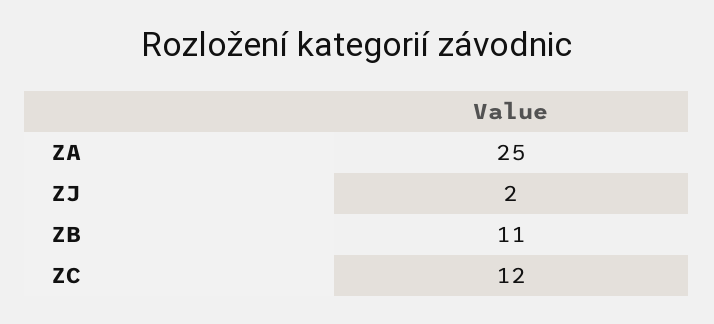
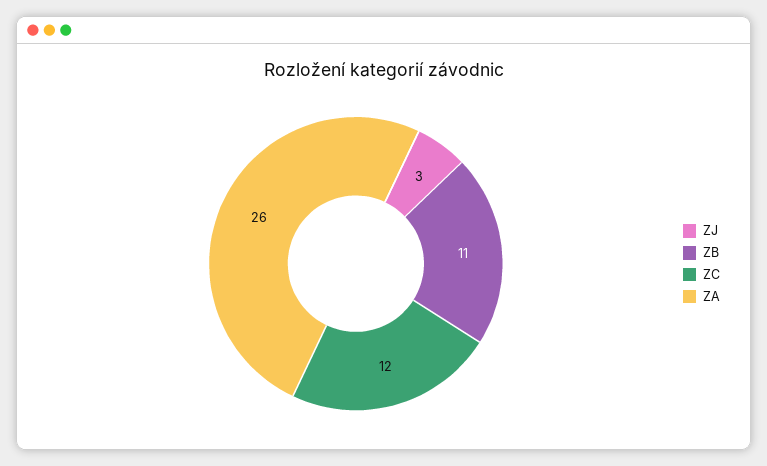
ZA: 25 -> 26
ZJ: 2 -> 3

